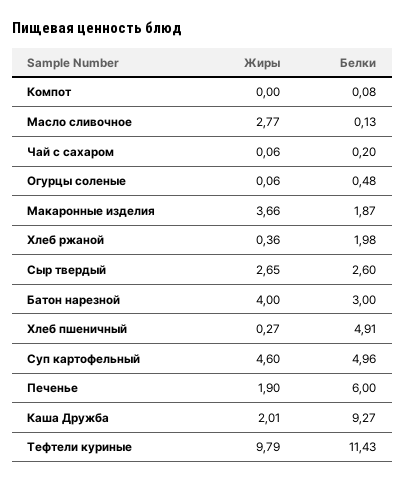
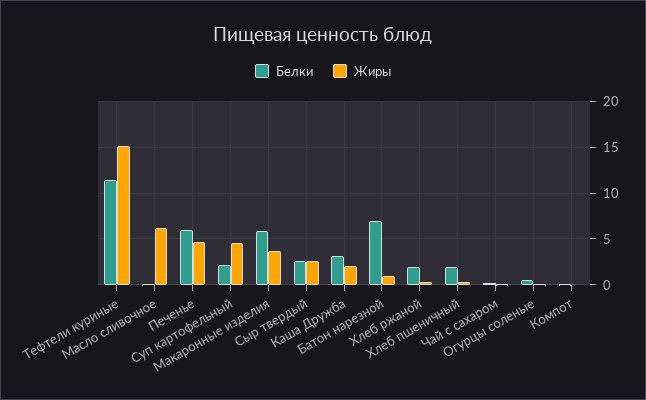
Жиры, Масло сливочное: 2.77 -> 6
Белки, Макаронные изделия: 1.87 -> 6
Жиры, Батон нарезной: 4 -> 1
Белки, Батон нарезной: 3 -> 7
Белки, Хлеб пшеничный: 4.91 -> 2
Белки, Суп картофельный: 4.96 -> 2
Жиры, Печенье: 1.9 -> 5
Белки, Каша Дружба: 9.27 -> 3
Жиры, Тефтели куриные: 9.79 -> 15

